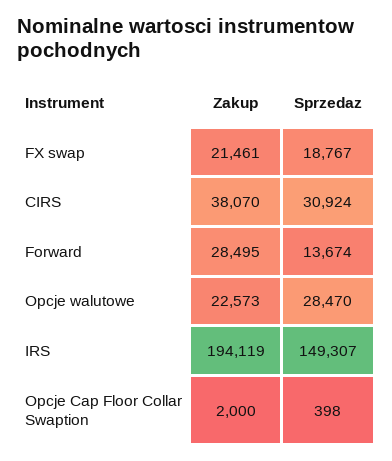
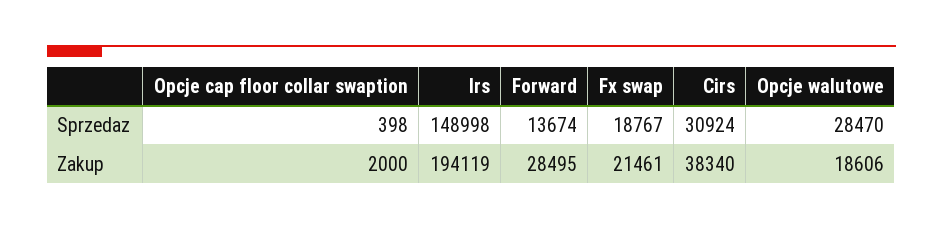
Zakup, CIRS: 38070 -> 38340
Zakup, Opcje walutowe: 22573 -> 18606
Sprzedaz, IRS: 149307 -> 148998

